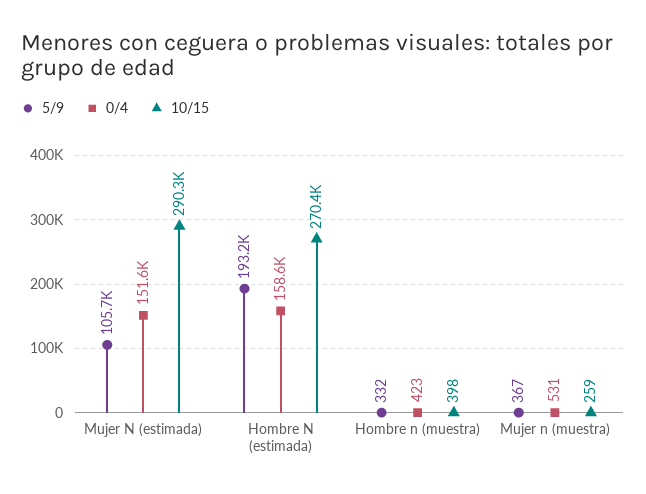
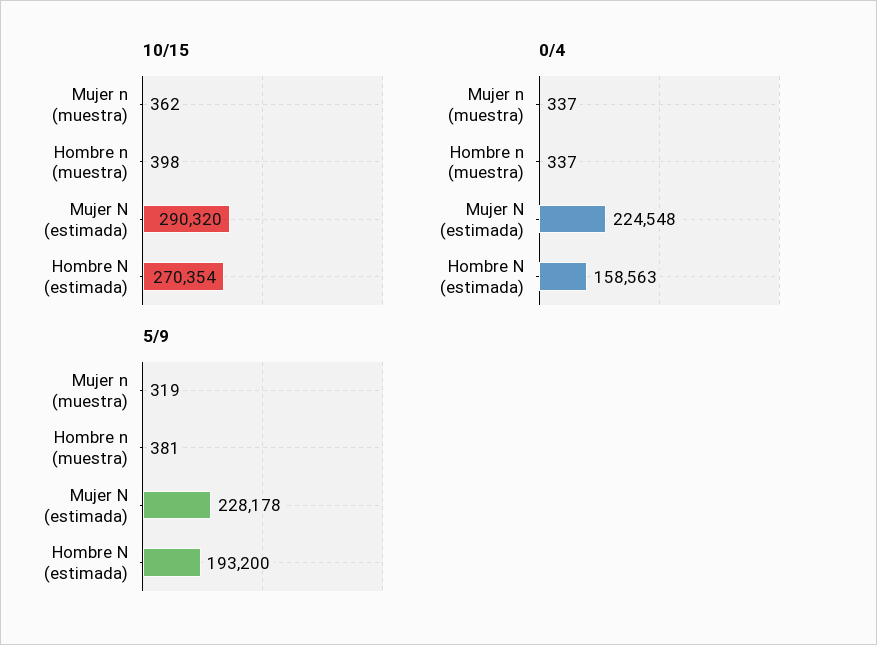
5/9, Mujer N (estimada): 105700 -> 228178
0/4, Mujer N (estimada): 151600 -> 224548
5/9, Hombre n (muestra): 332 -> 381
0/4, Hombre n (muestra): 423 -> 337
5/9, Mujer n (muestra): 367 -> 319
0/4, Mujer n (muestra): 531 -> 337
10/15, Mujer n (muestra): 259 -> 362

